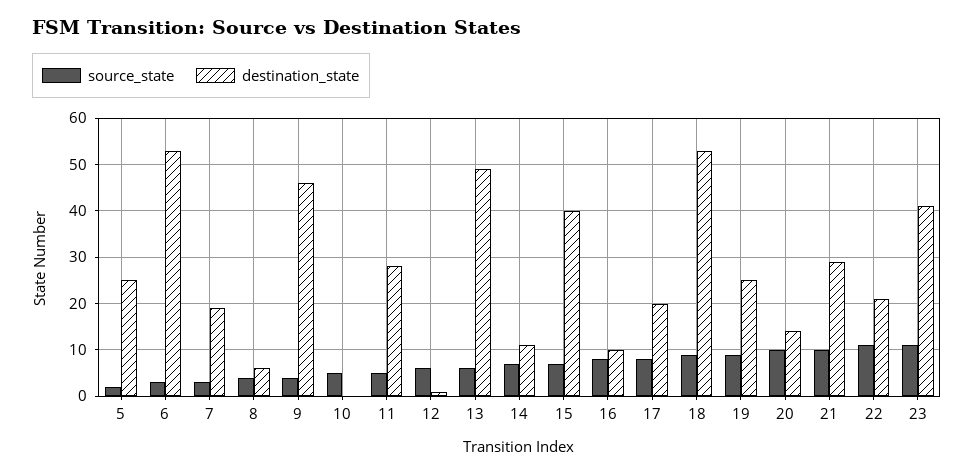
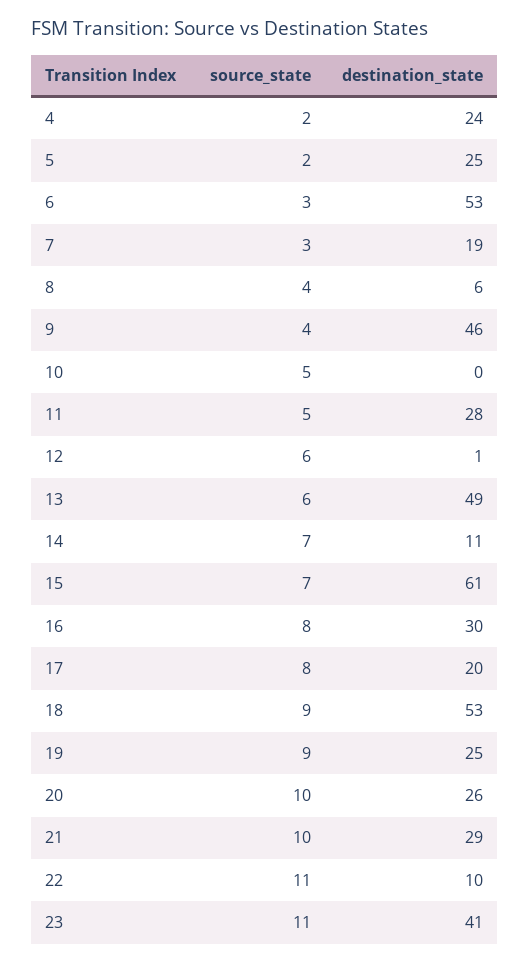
destination_state, 15: 40 -> 61
destination_state, 16: 10 -> 30
destination_state, 20: 15 -> 26
destination_state, 22: 20 -> 10
source_state, 4: none -> 2
destination_state, 4: none -> 24

